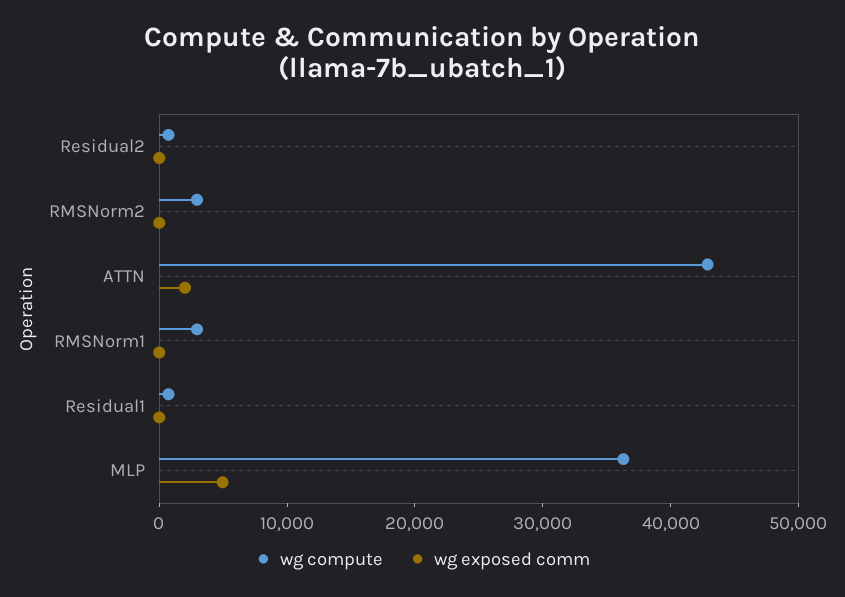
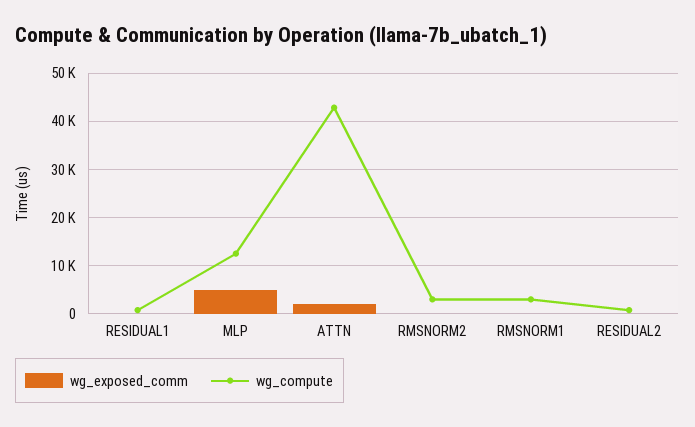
wg compute, MLP: 36000 -> 12000

